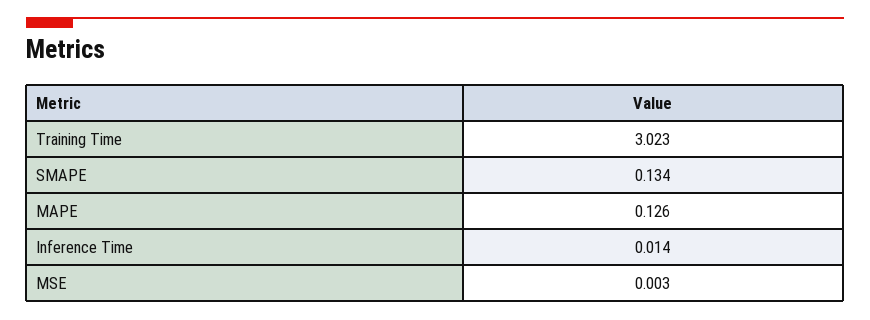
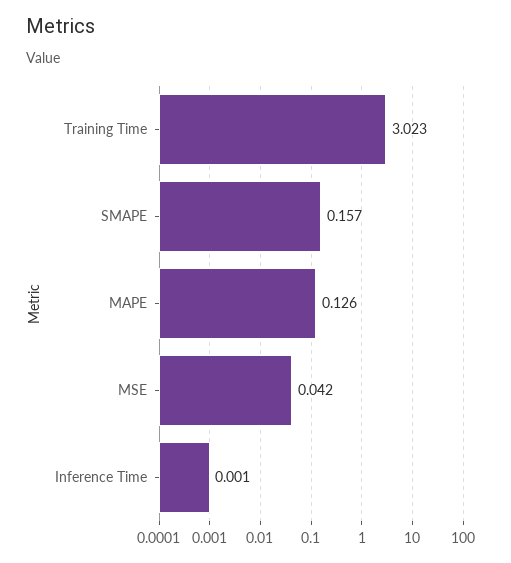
SMAPE: 0.134 -> 0.157
Inference Time: 0.014 -> 0.001
MSE: 0.003 -> 0.042

